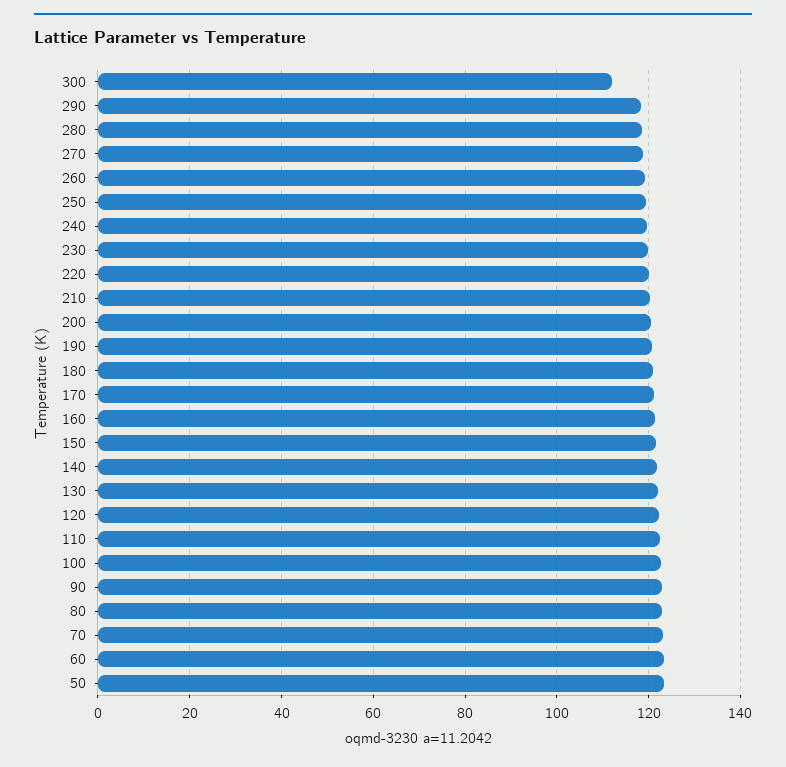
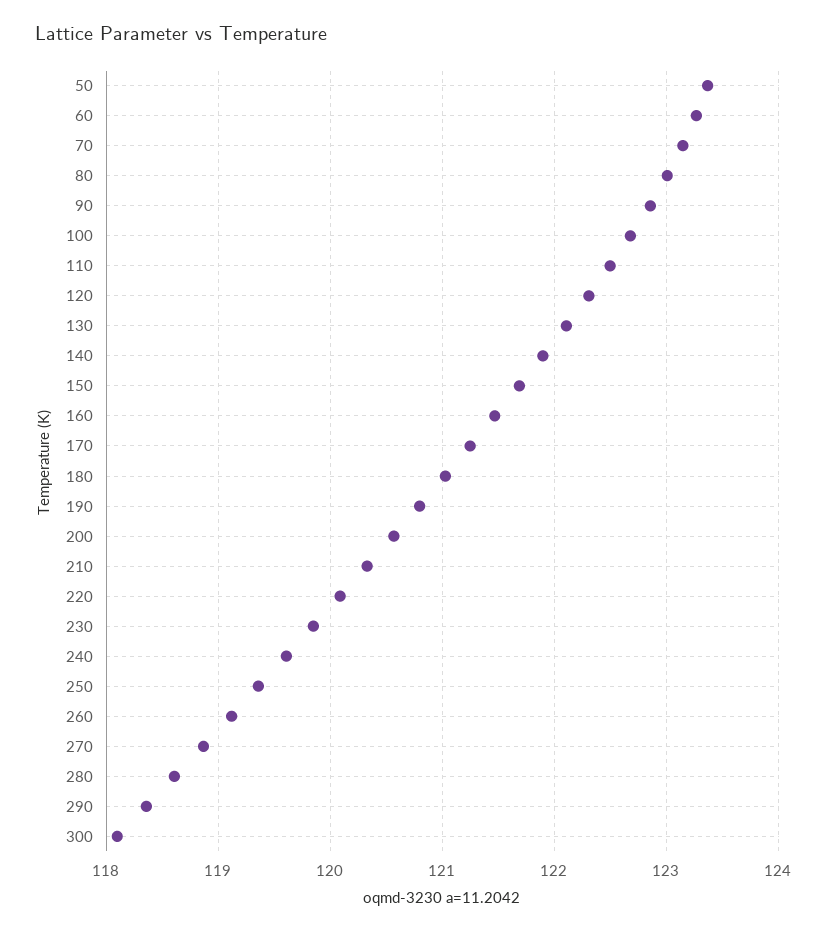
300: 112 -> 118.1

